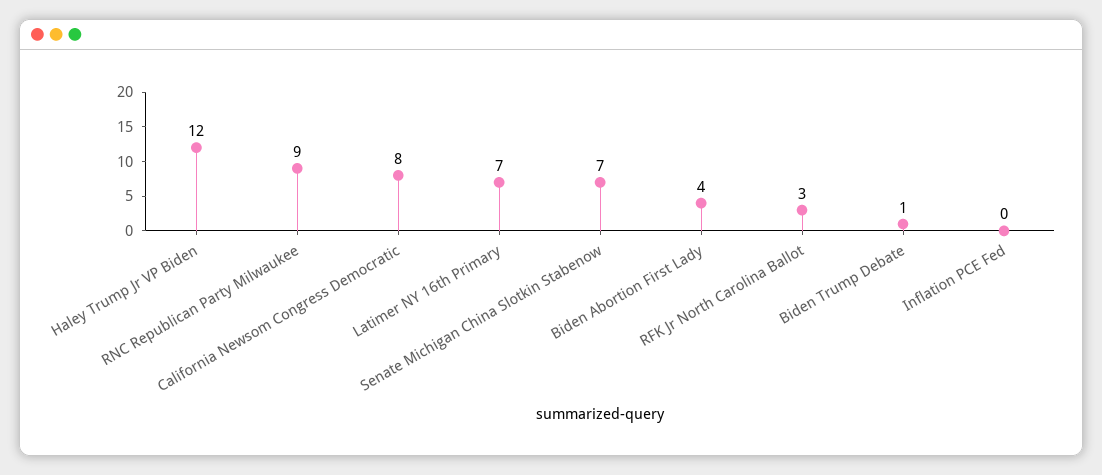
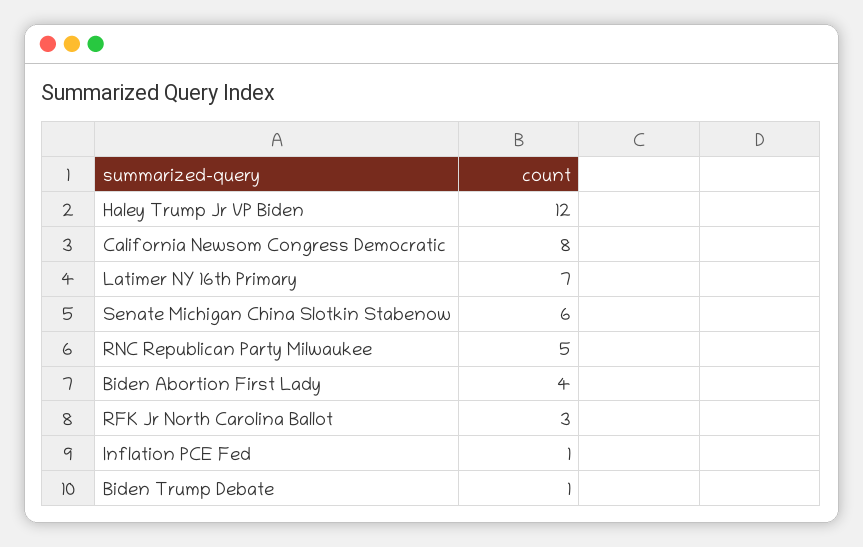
RNC Republican Party Milwaukee: 9 -> 5
Senate Michigan China Slotkin Stabenow: 7 -> 6
Inflation PCE Fed: 0 -> 1

